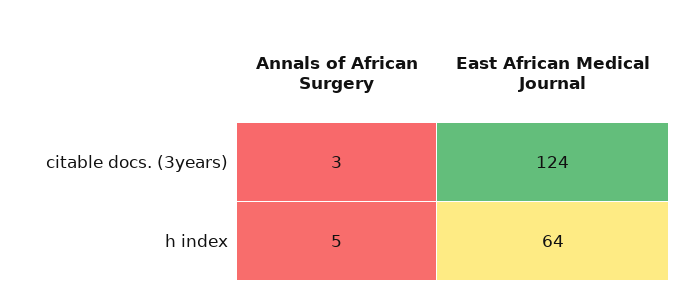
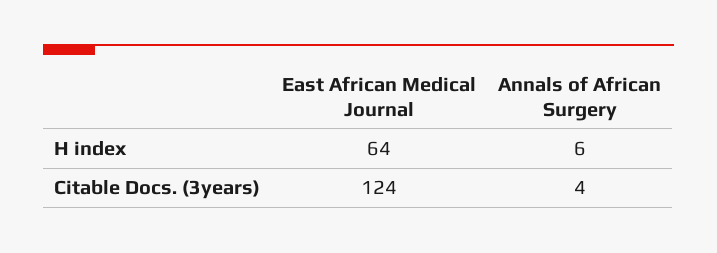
Annals of African Surgery, citable docs. (3years): 3 -> 4
Annals of African Surgery, h index: 5 -> 6

